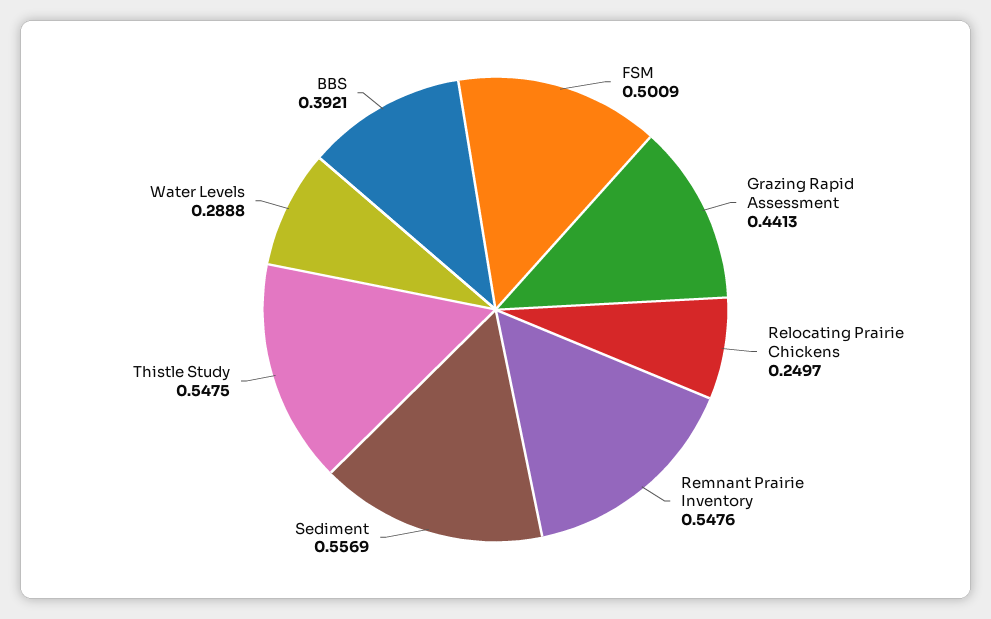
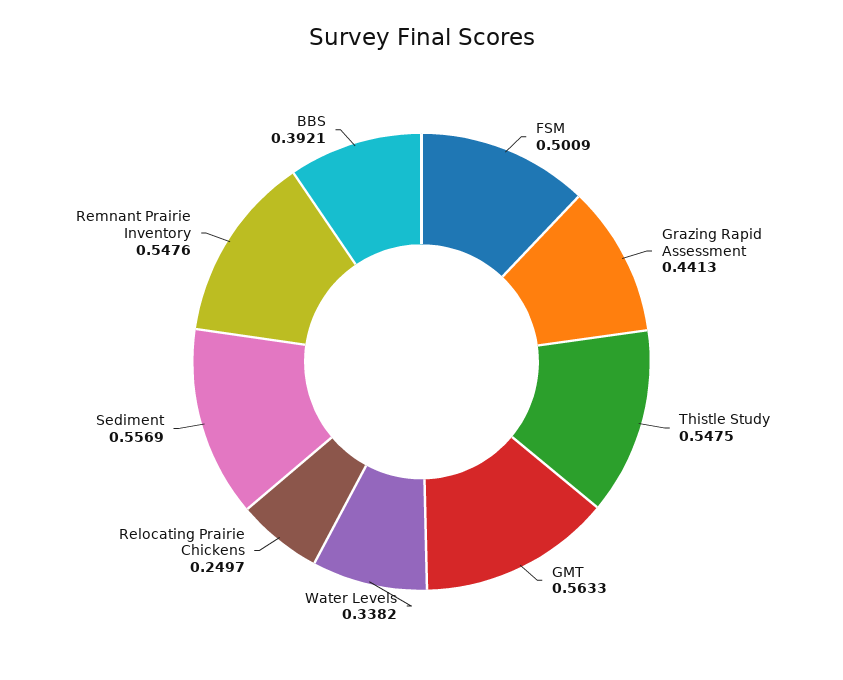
Water Levels: 0.2888 -> 0.3382
GMT: none -> 0.5633

